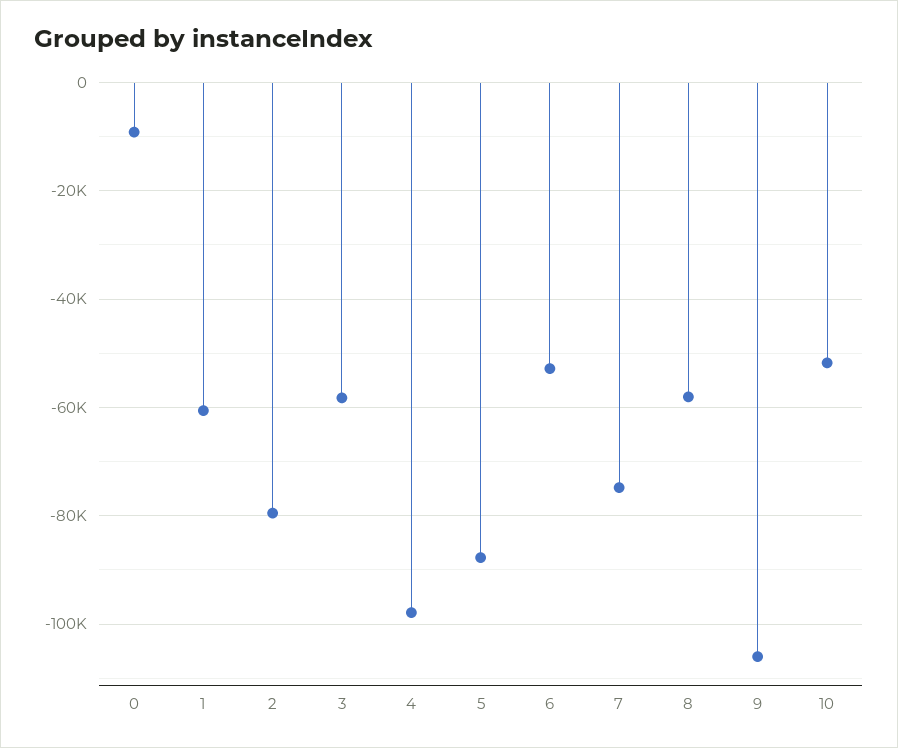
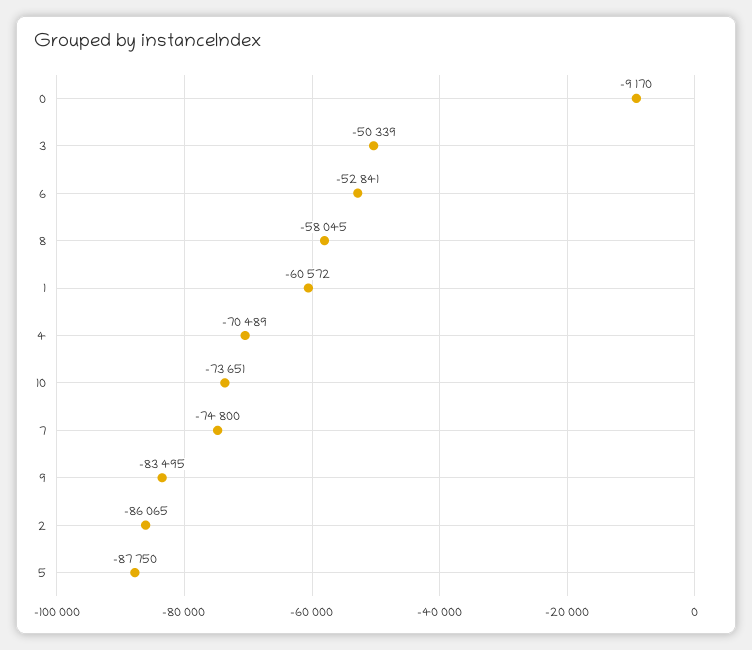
2: -80000 -> -86065
3: -58000 -> -50339
4: -98000 -> -70489
9: -106000 -> -83495
10: -52000 -> -73651

